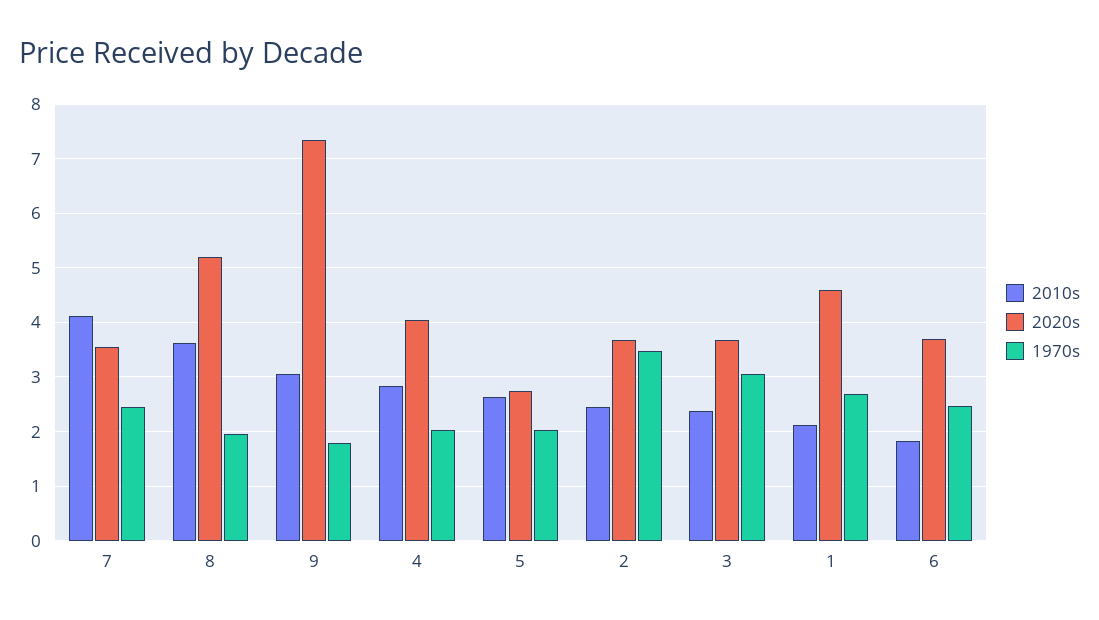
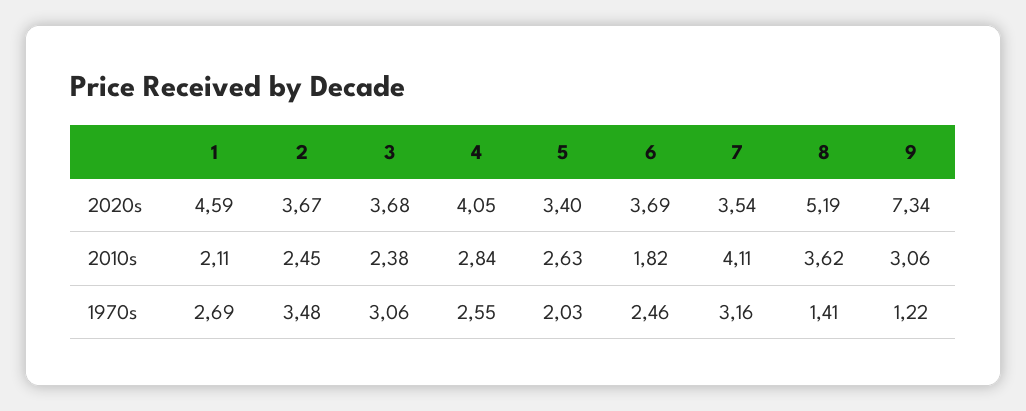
1970s, 7: 2.4 -> 3.16
1970s, 8: 2 -> 1.41
1970s, 9: 1.8 -> 1.22
1970s, 4: 2 -> 2.55
2020s, 5: 2.8 -> 3.4

